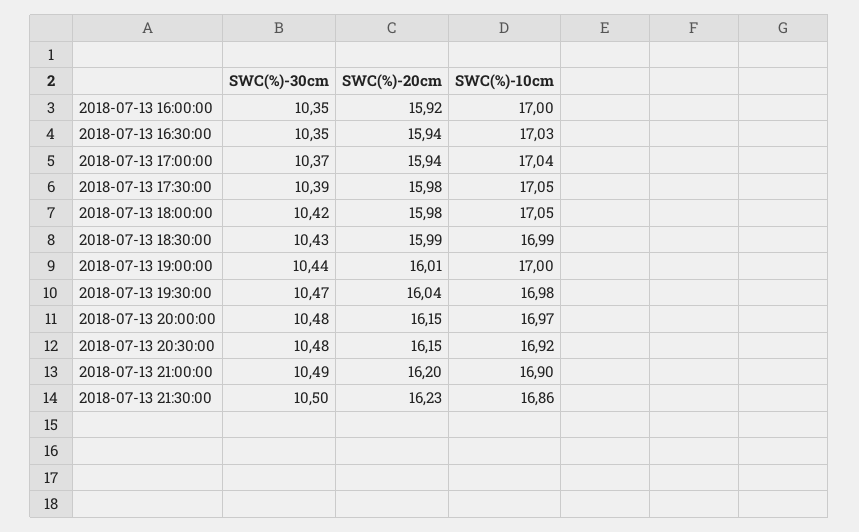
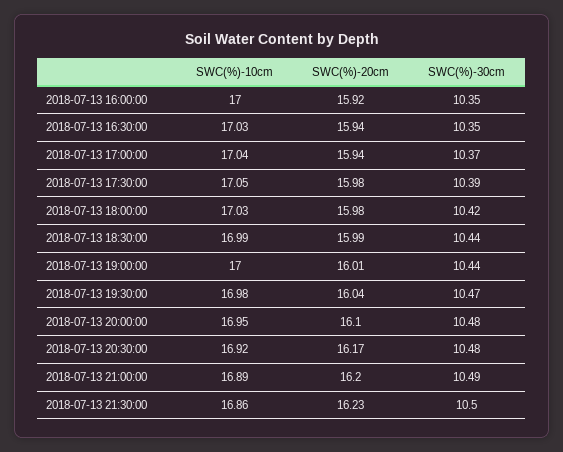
SWC(%)-10cm, 2018-07-13 18:00:00: 17.05 -> 17.03
SWC(%)-30cm, 2018-07-13 18:30:00: 10.43 -> 10.44
SWC(%)-20cm, 2018-07-13 20:00:00: 16.15 -> 16.1
SWC(%)-10cm, 2018-07-13 20:00:00: 16.97 -> 16.95
SWC(%)-20cm, 2018-07-13 20:30:00: 16.15 -> 16.17
SWC(%)-10cm, 2018-07-13 21:00:00: 16.9 -> 16.89

